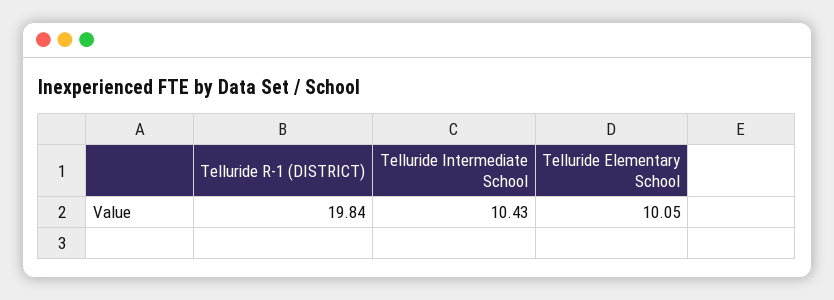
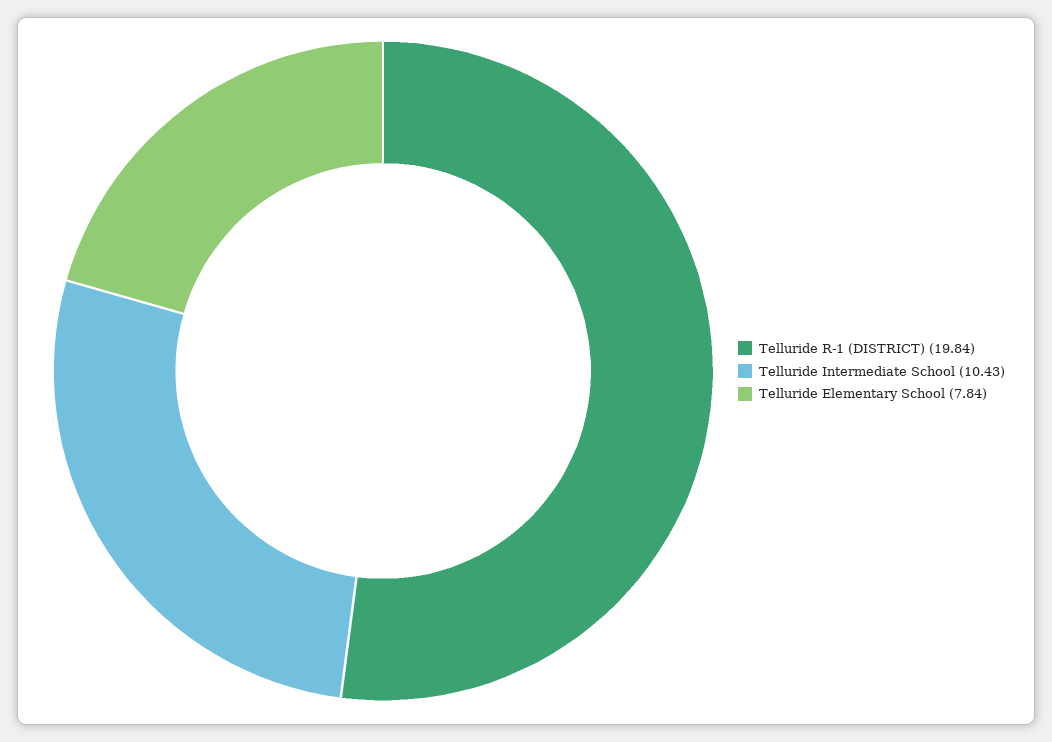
Telluride Elementary School: 10.05 -> 7.84

